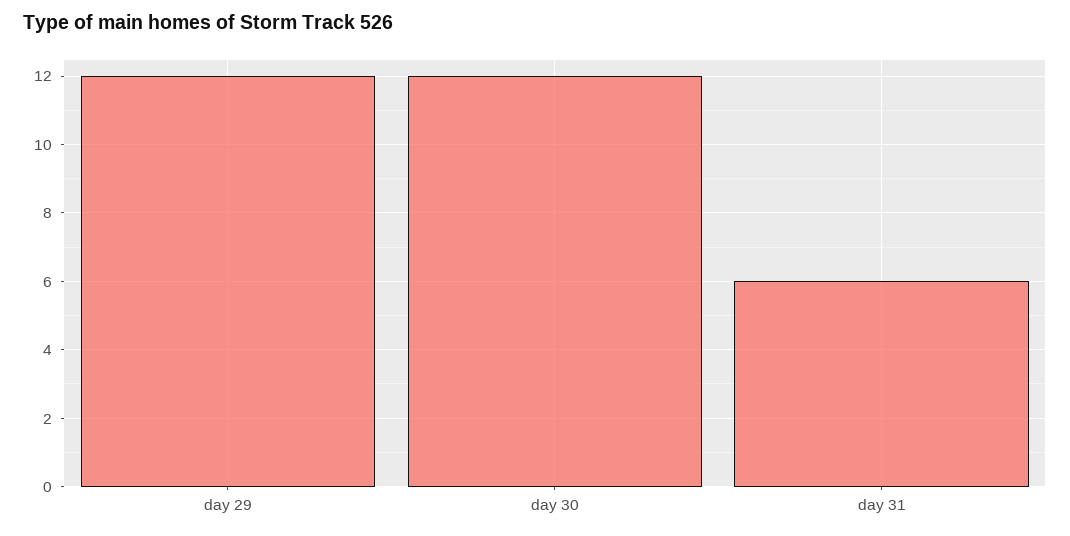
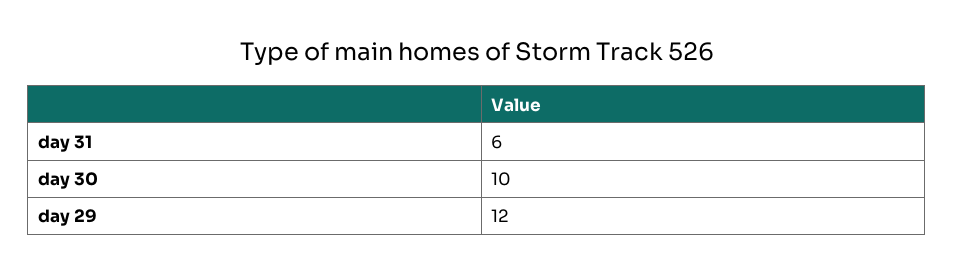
day 30: 12 -> 10

